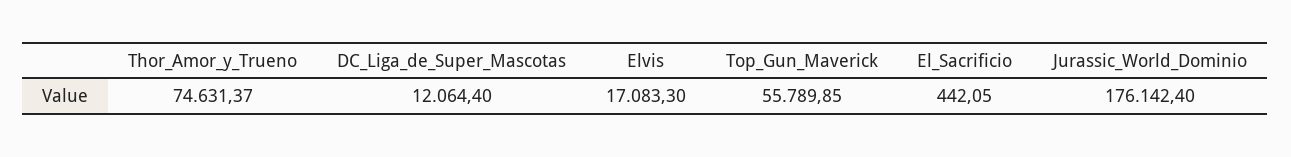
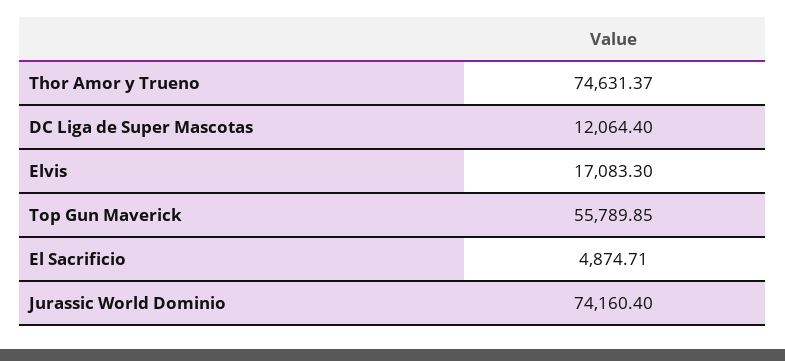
El_Sacrificio: 442.05 -> 4874.71
Jurassic_World_Dominio: 176142.4 -> 74160.4

